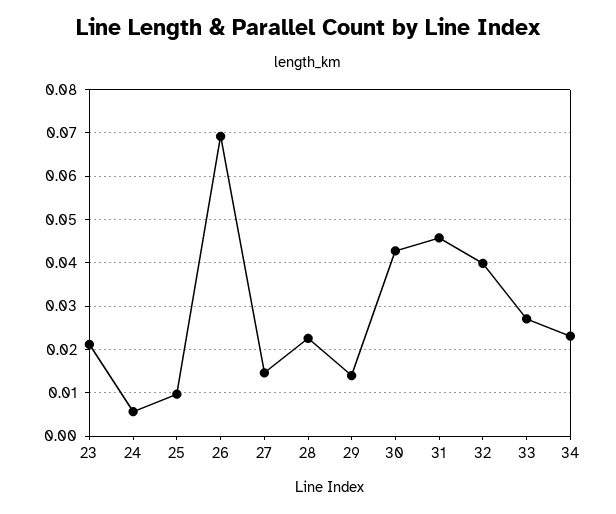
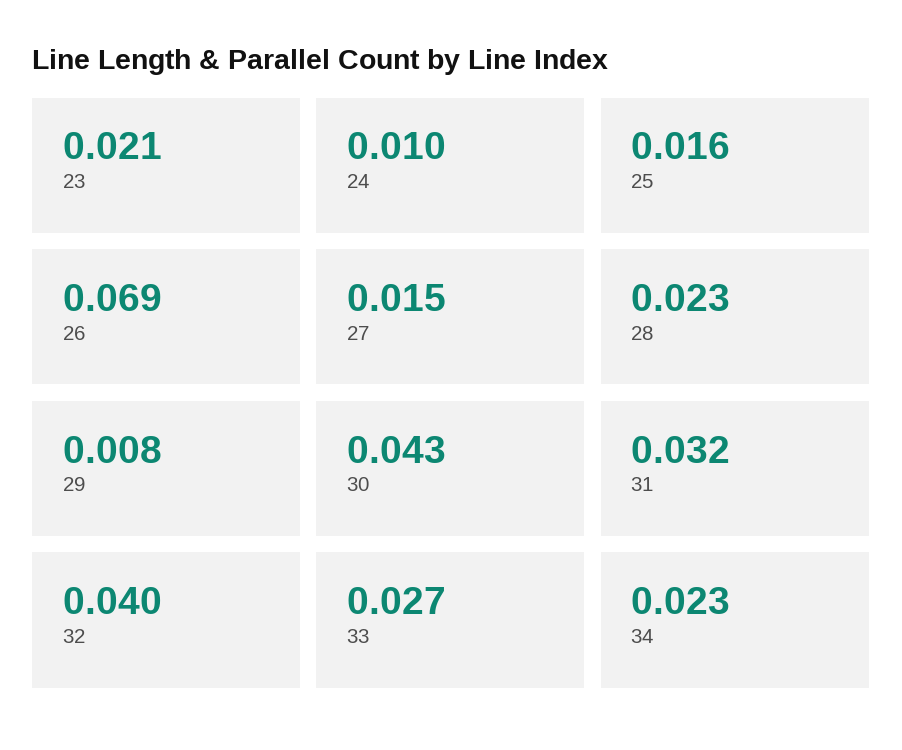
24: 0.006 -> 0.01
25: 0.01 -> 0.016
29: 0.014 -> 0.008
31: 0.046 -> 0.032

